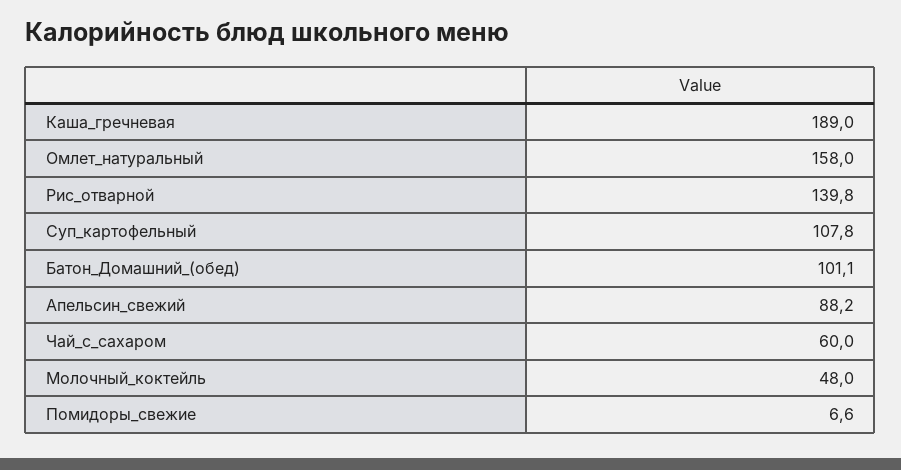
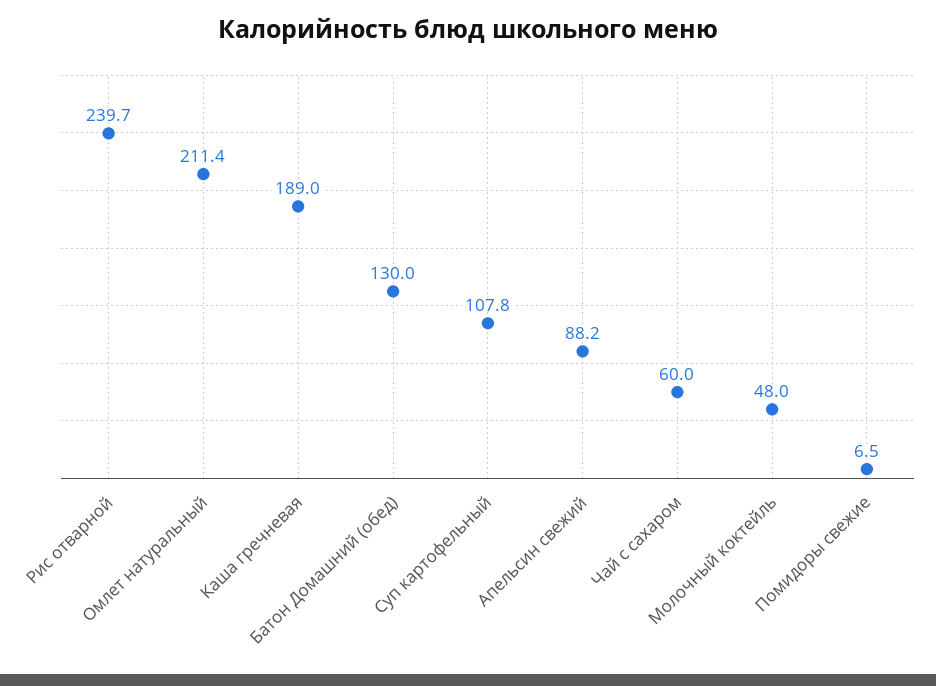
Омлет_натуральный: 158 -> 211.4
Рис_отварной: 139.8 -> 239.7
Батон_Домашний_(обед): 101.1 -> 130
Помидоры_свежие: 6.6 -> 6.5

